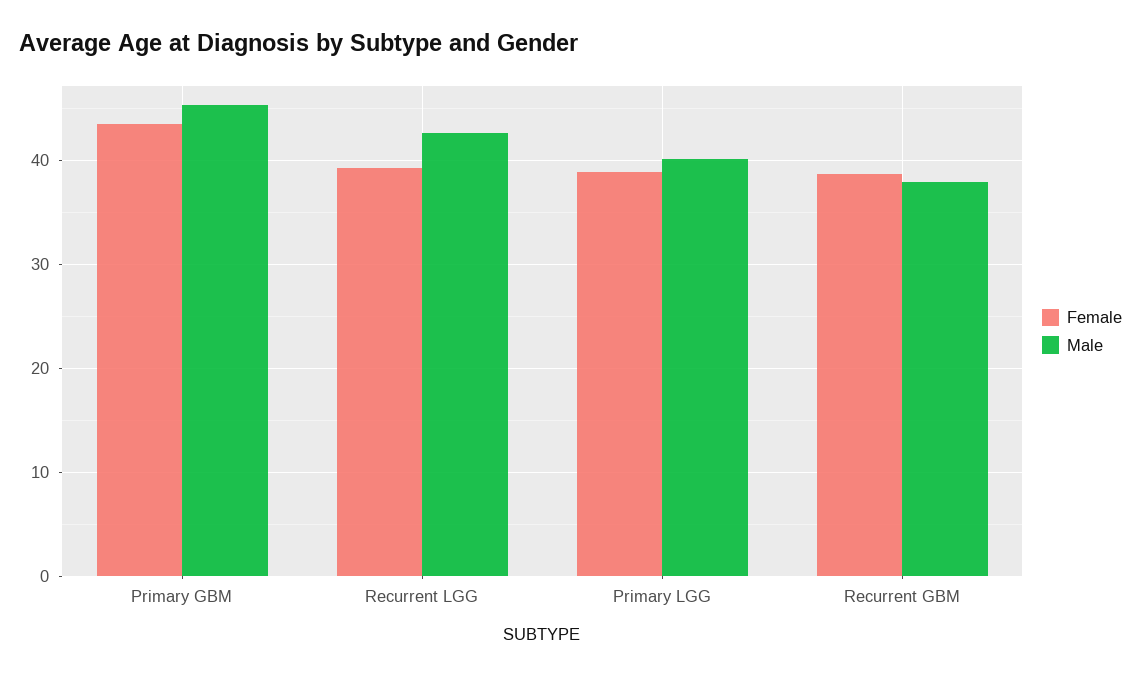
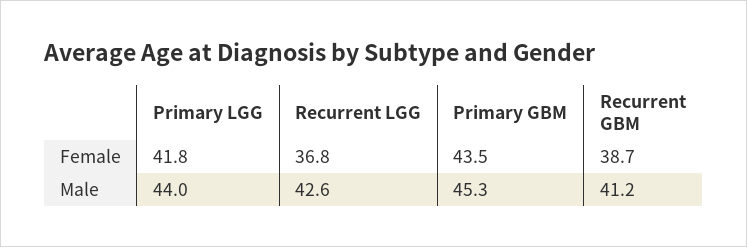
Female, Recurrent LGG: 39 -> 36.8
Female, Primary LGG: 39 -> 41.8
Male, Primary LGG: 40 -> 44
Male, Recurrent GBM: 38 -> 41.2

